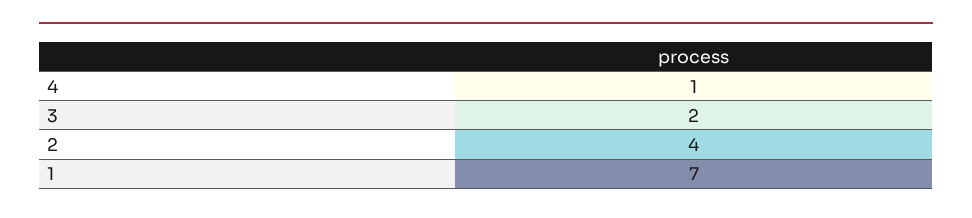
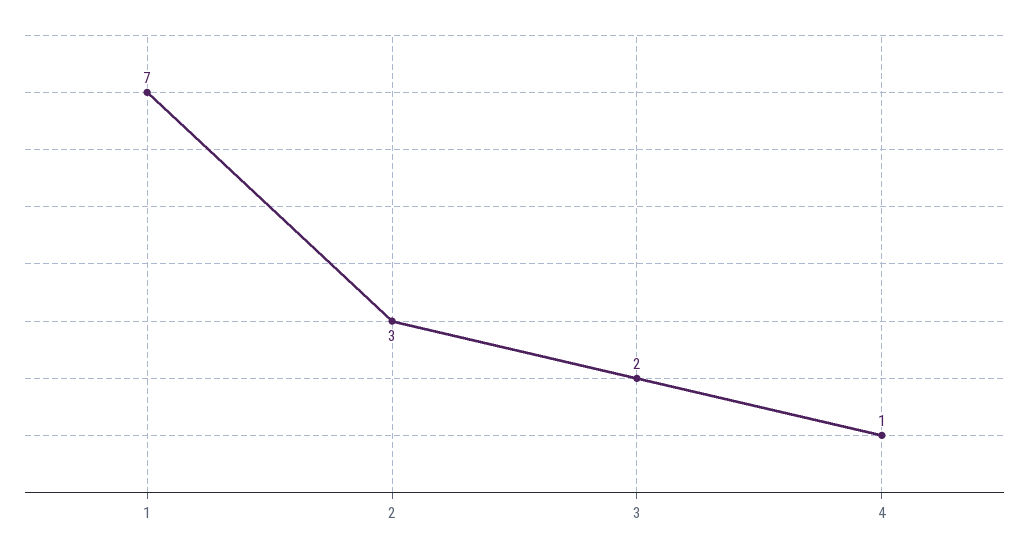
2: 4 -> 3

